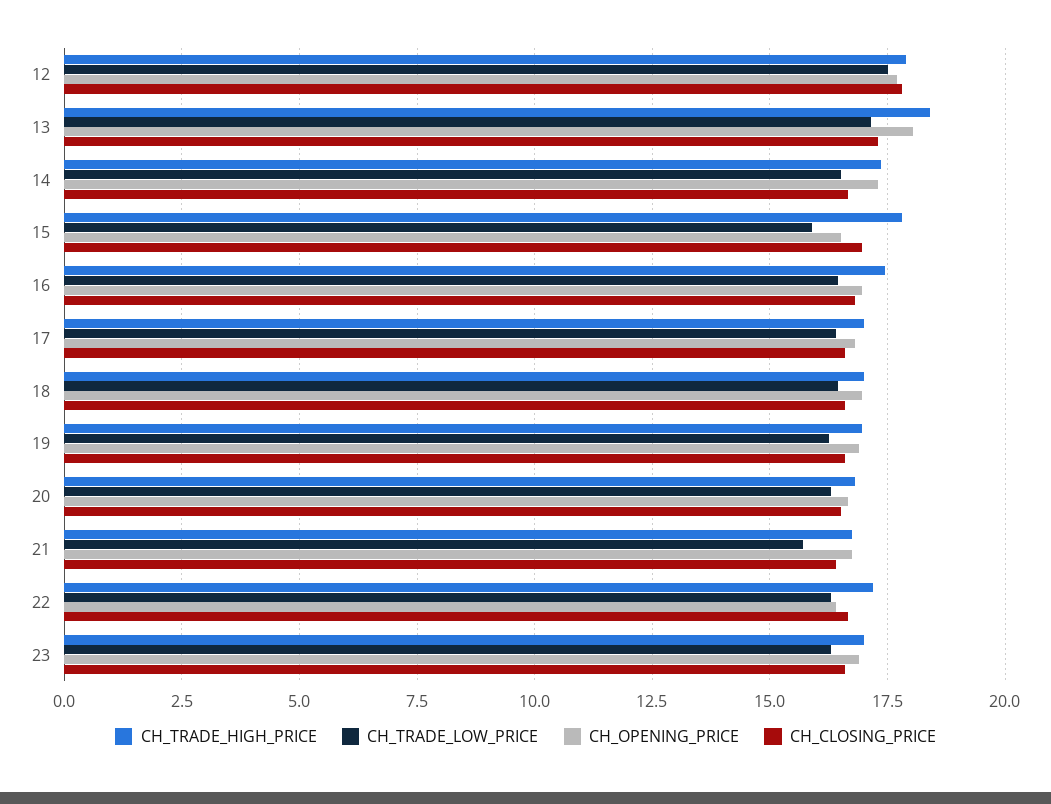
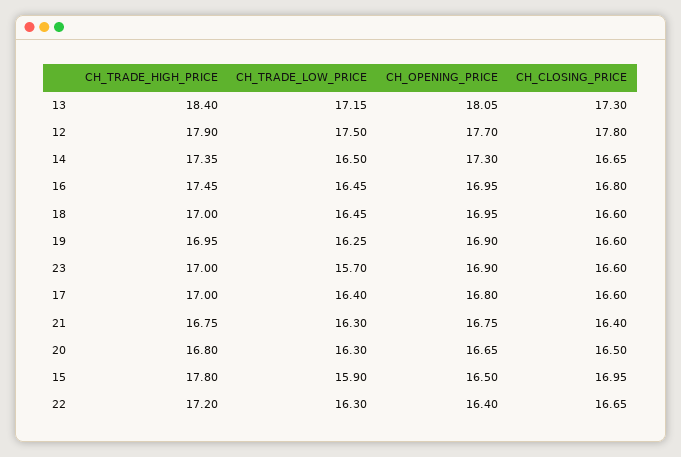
CH_TRADE_LOW_PRICE, 21: 15.75 -> 16.3
CH_TRADE_LOW_PRICE, 23: 16.25 -> 15.7

